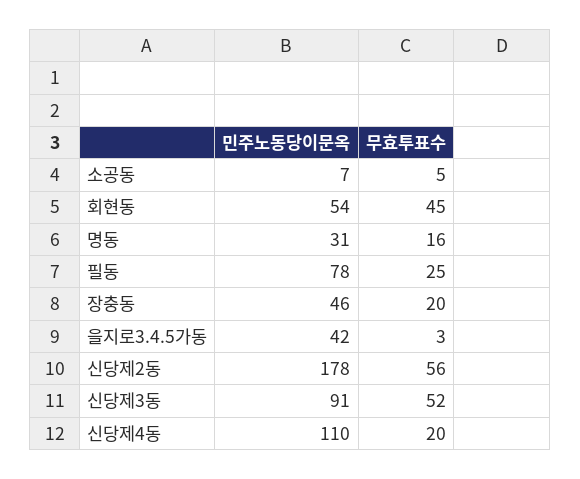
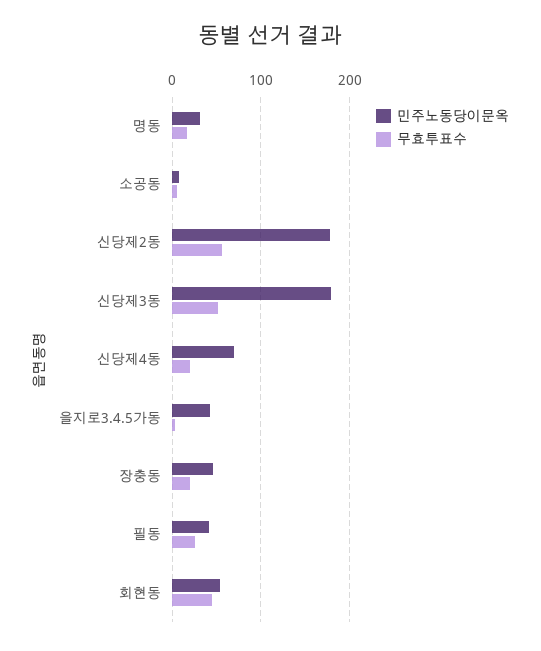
민주노동당이문옥, 필동: 78 -> 40
민주노동당이문옥, 신당제3동: 91 -> 180
민주노동당이문옥, 신당제4동: 110 -> 70

